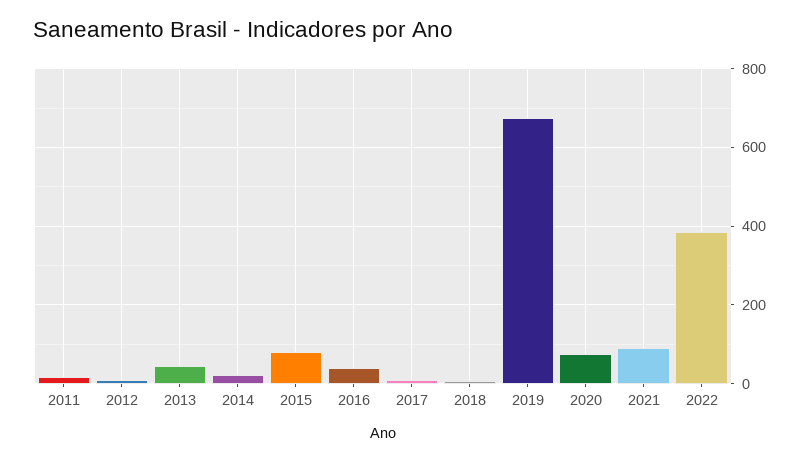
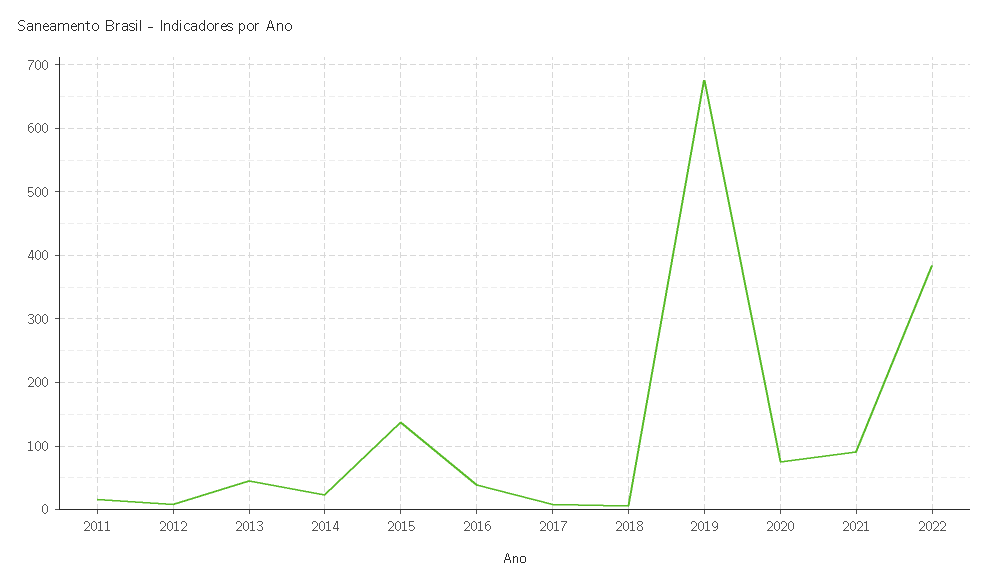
2015: 80 -> 140

